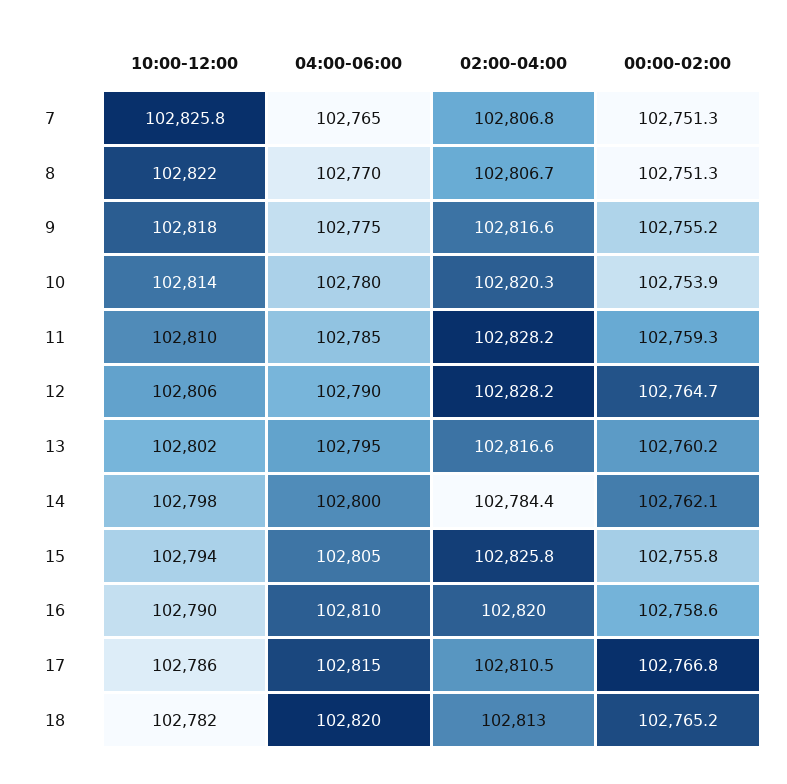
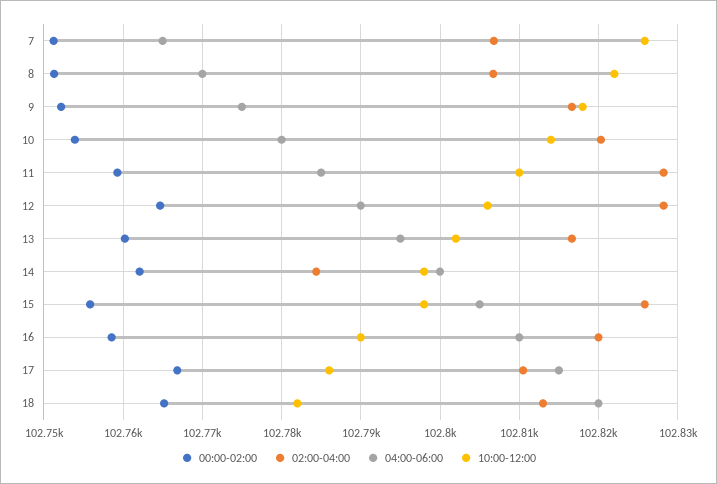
00:00-02:00, 9: 102755.2 -> 102752
10:00-12:00, 15: 102794 -> 102798

